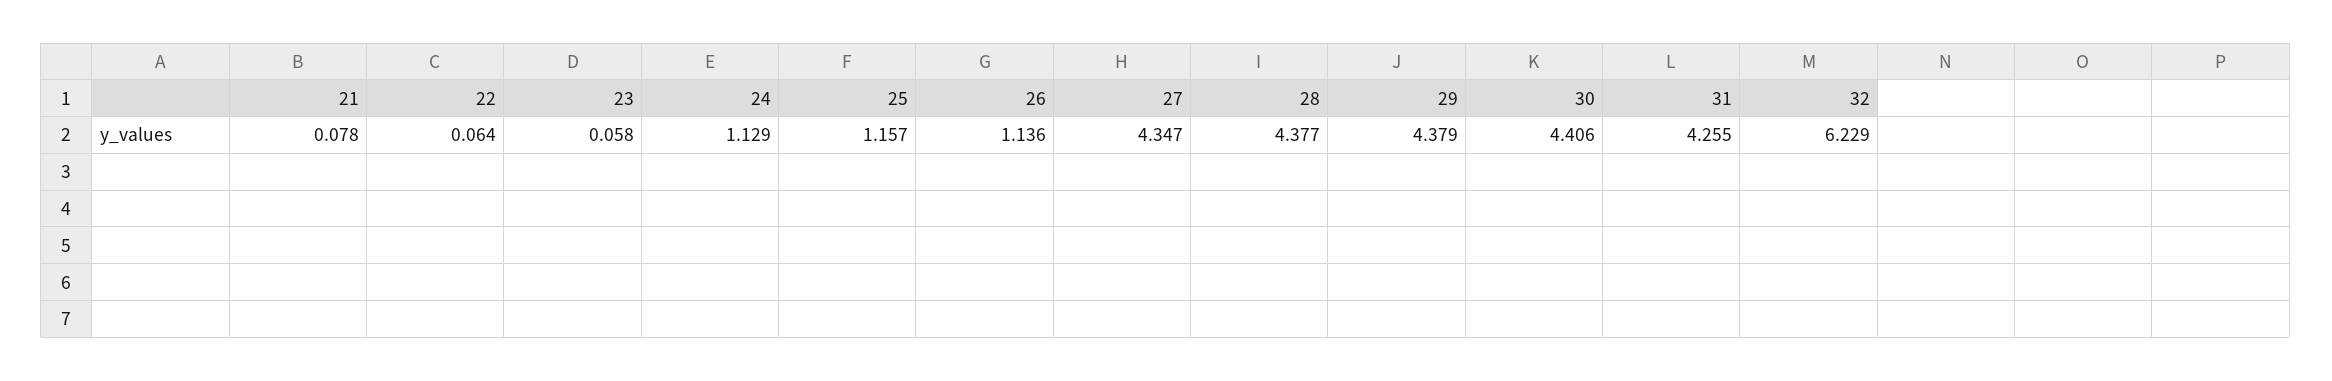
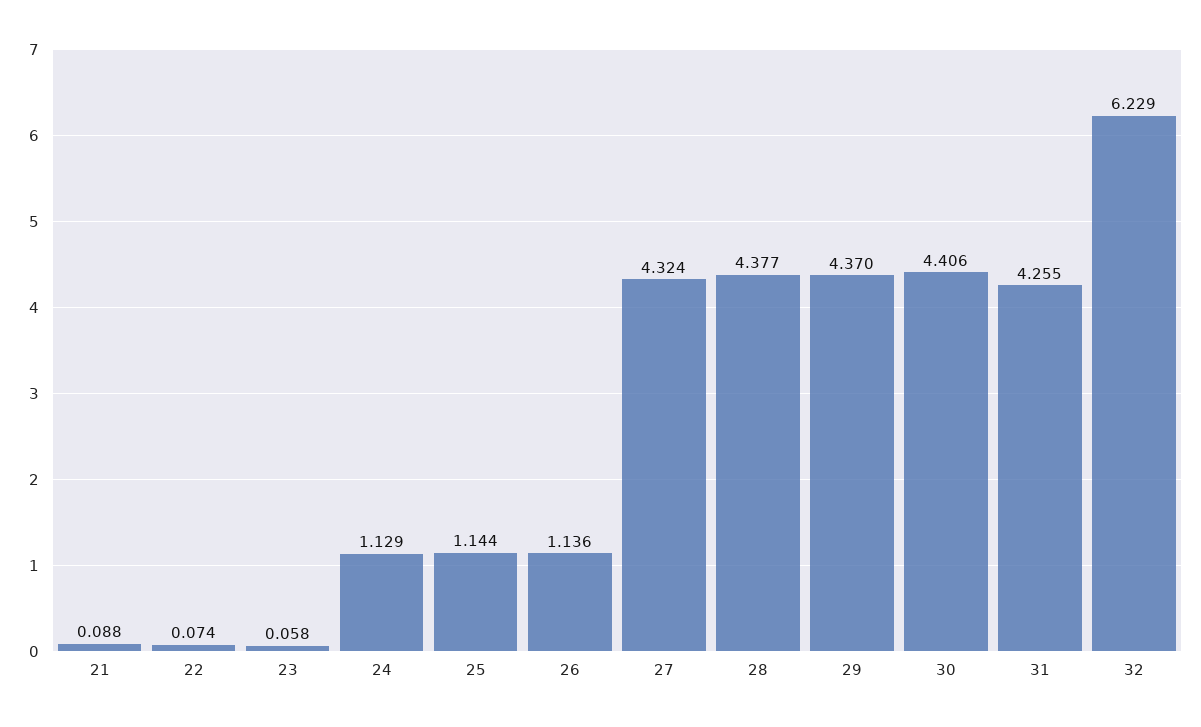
21: 0.078 -> 0.088
22: 0.064 -> 0.074
25: 1.157 -> 1.144
27: 4.347 -> 4.324
29: 4.379 -> 4.37

